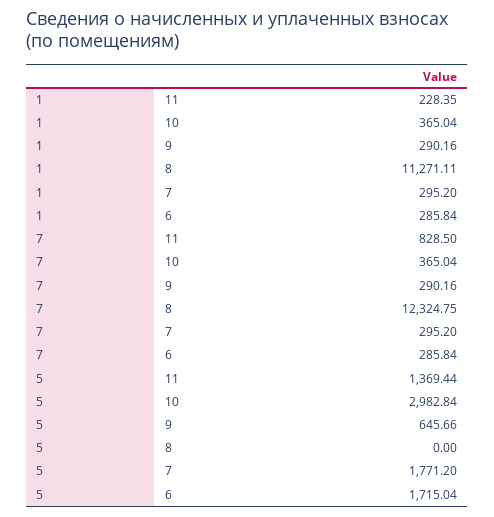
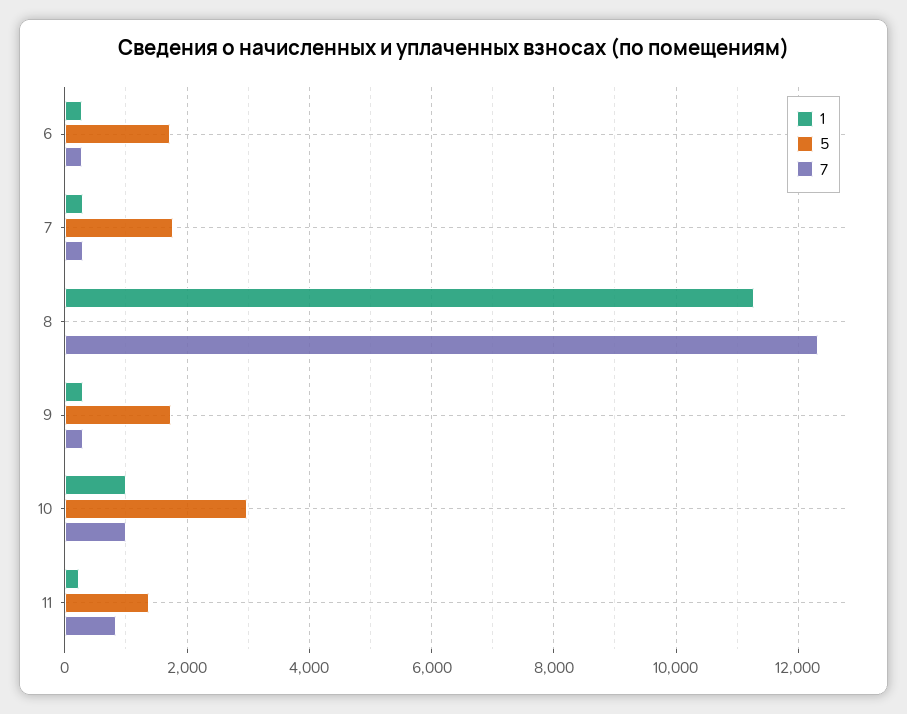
1, 10: 365.04 -> 1000
7, 10: 365.04 -> 1000
5, 9: 645.66 -> 1800

